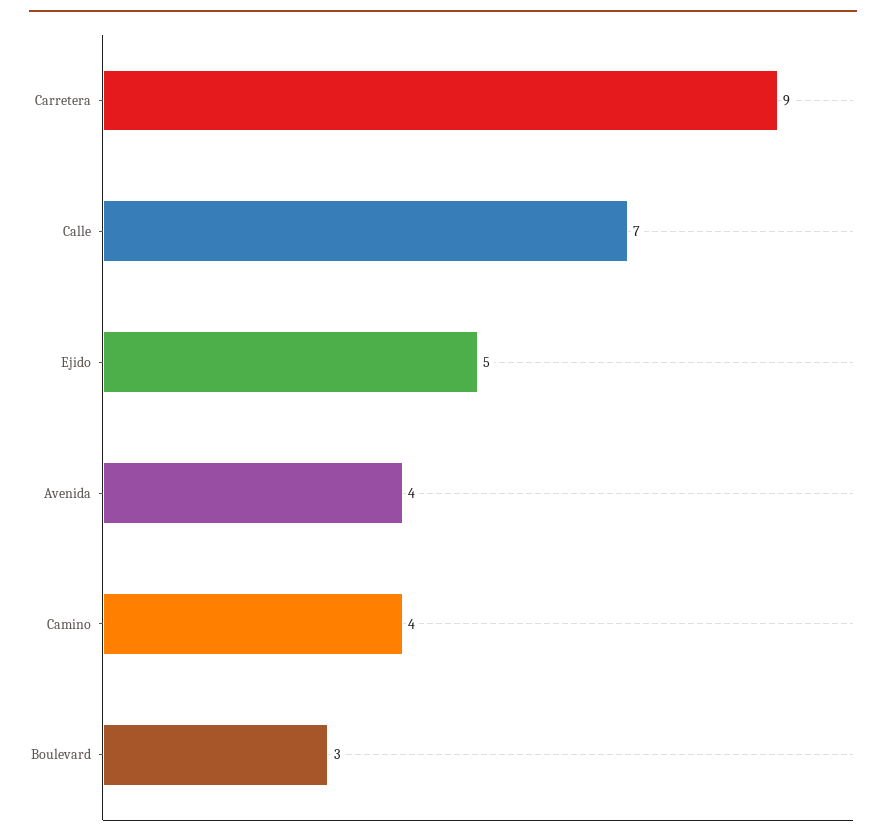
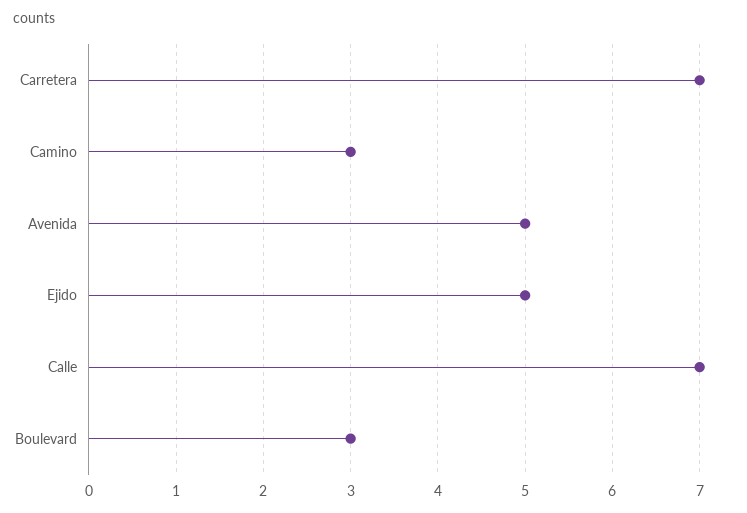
Carretera: 9 -> 7
Avenida: 4 -> 5
Camino: 4 -> 3

